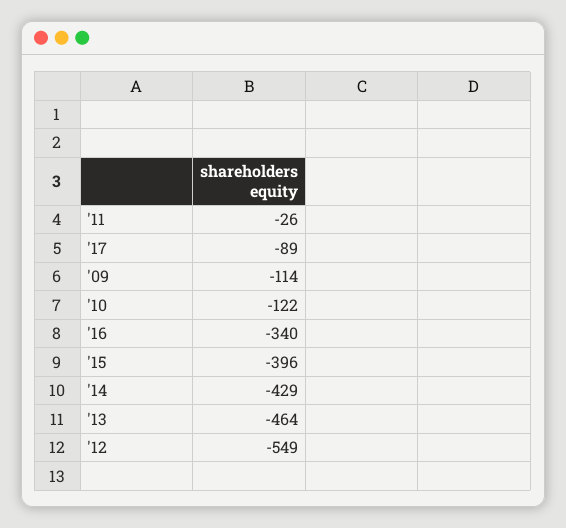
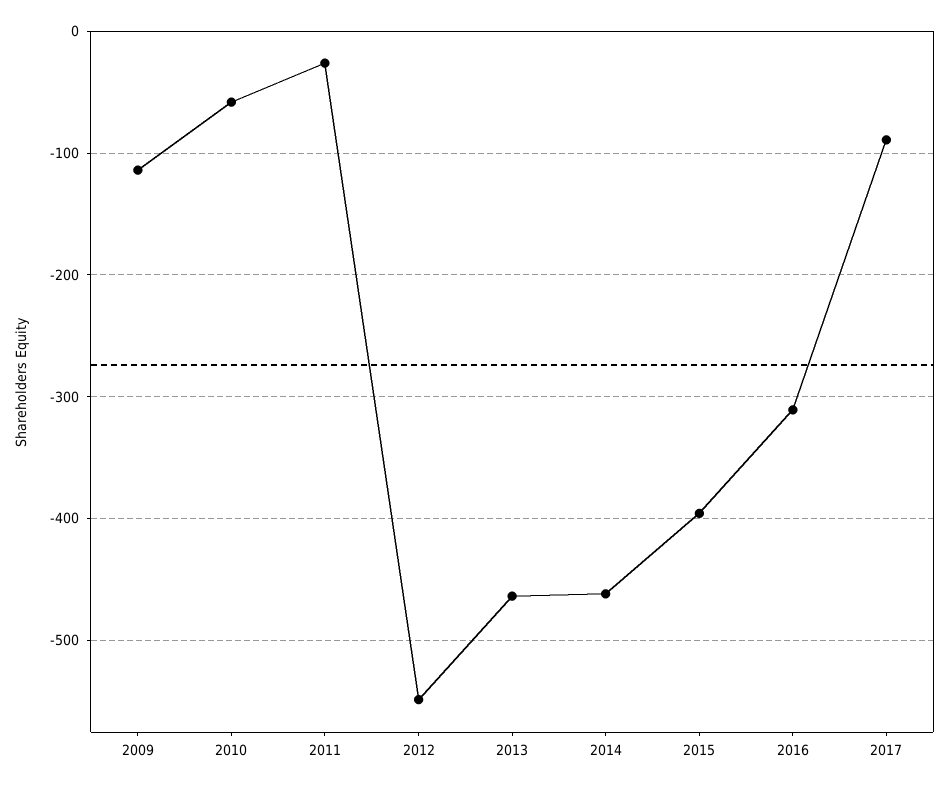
'10: -122 -> -60
'16: -340 -> -310
'14: -429 -> -460

